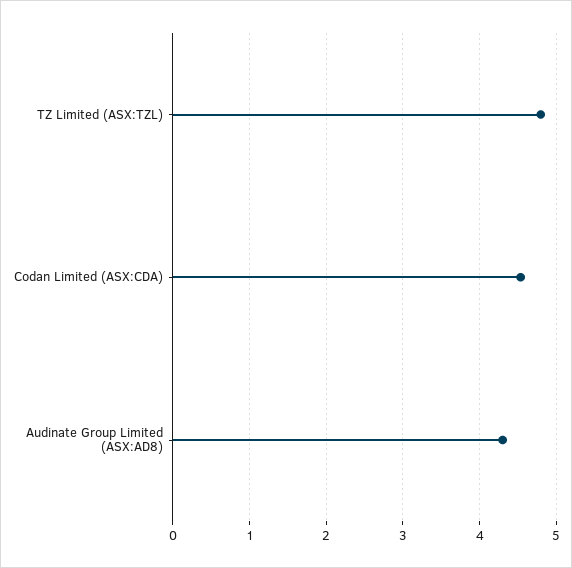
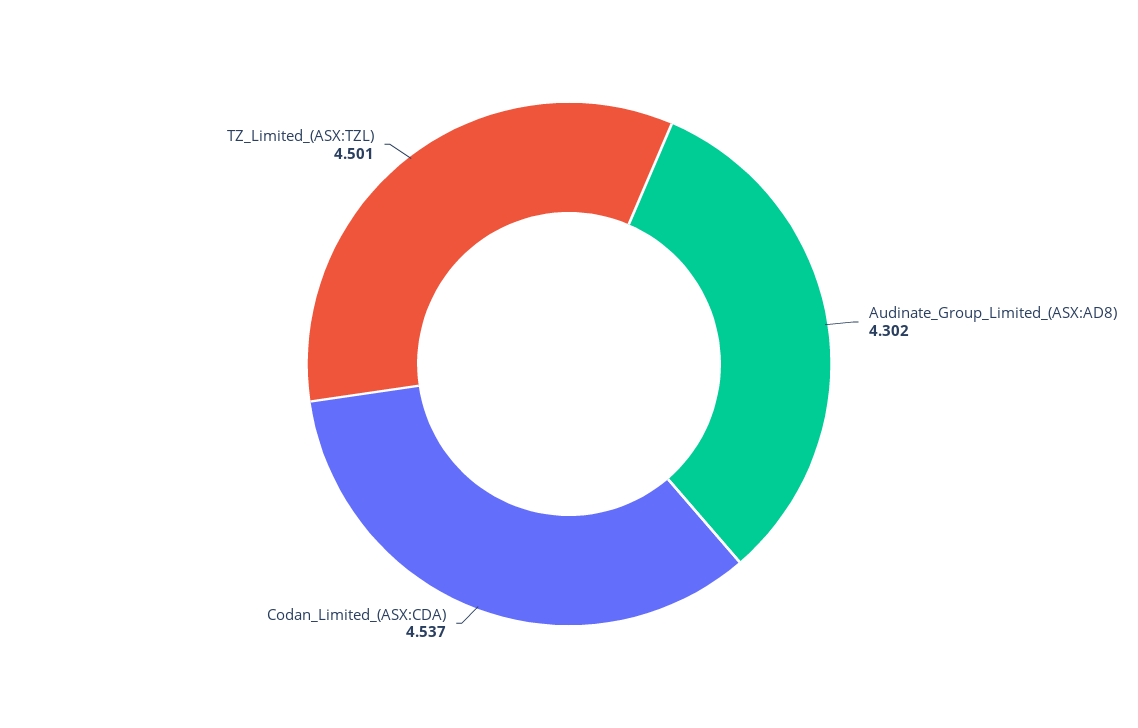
TZ Limited (ASX:TZL): 4.8 -> 4.501

